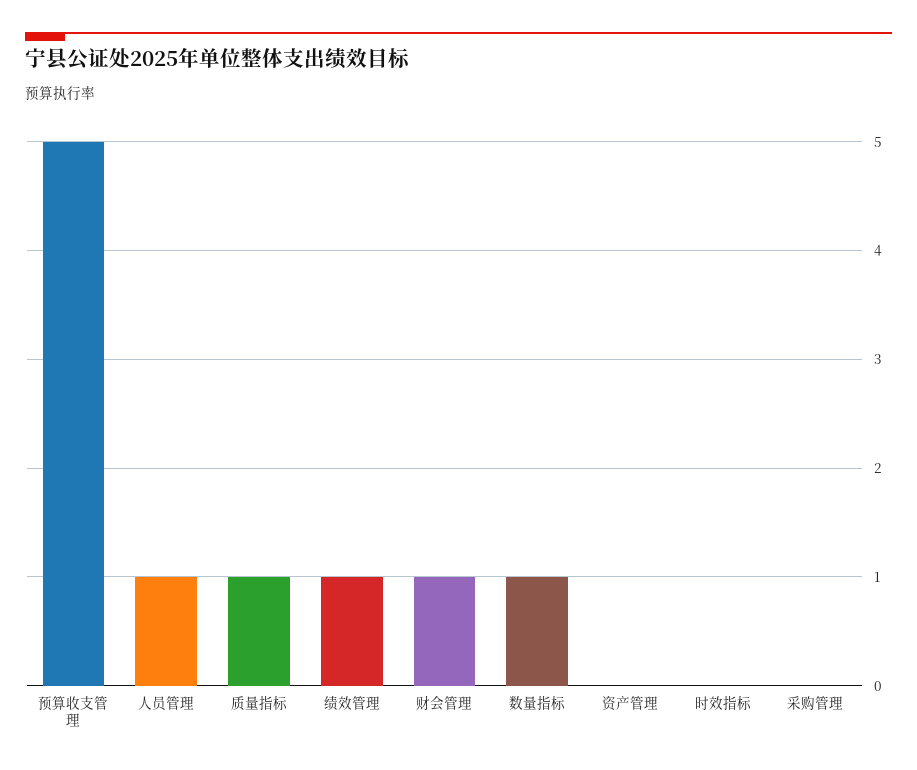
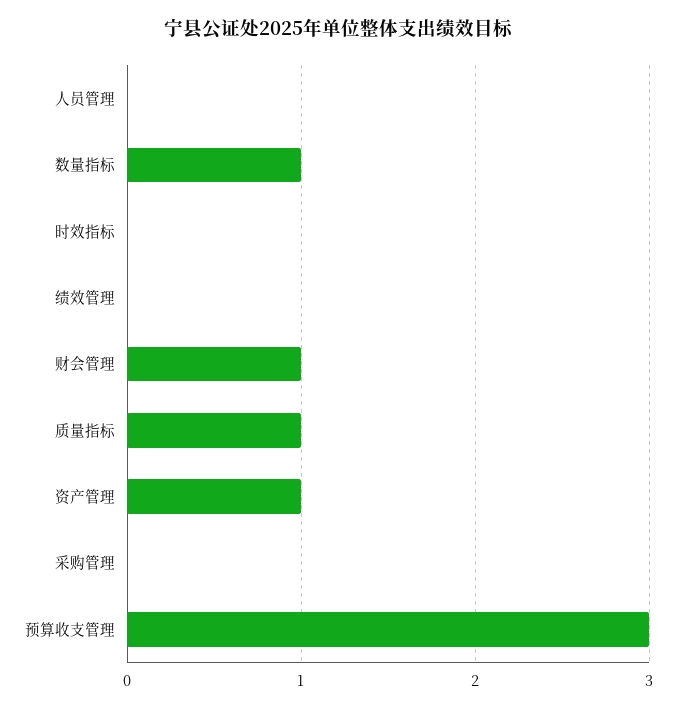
预算收支管理: 5 -> 3
人员管理: 1 -> 0
绩效管理: 1 -> 0
资产管理: 0 -> 1

